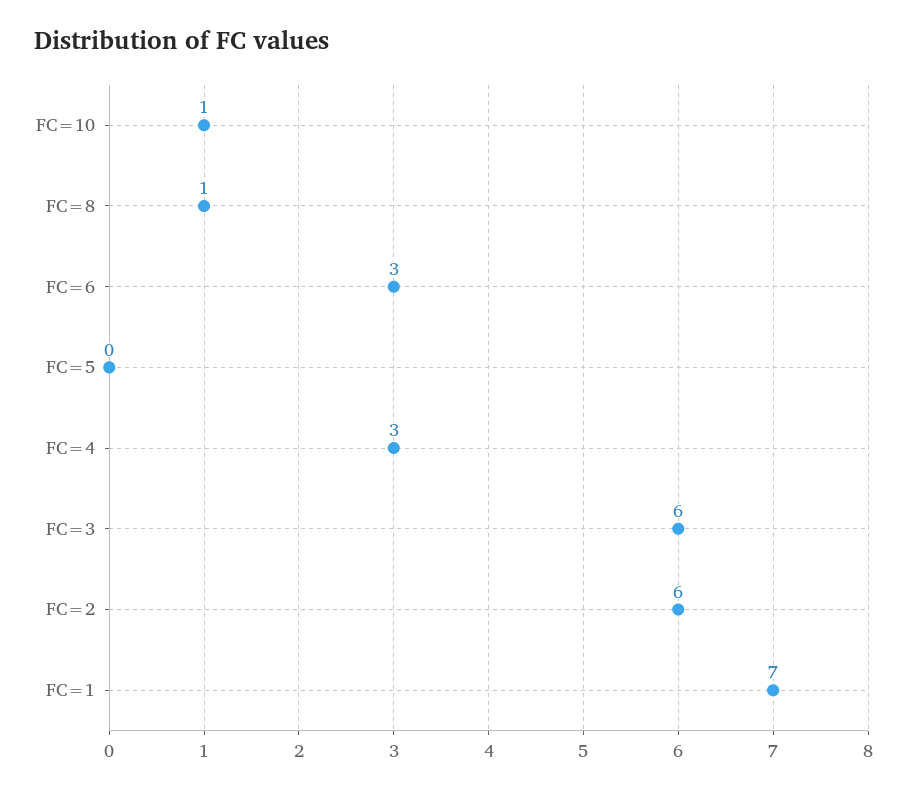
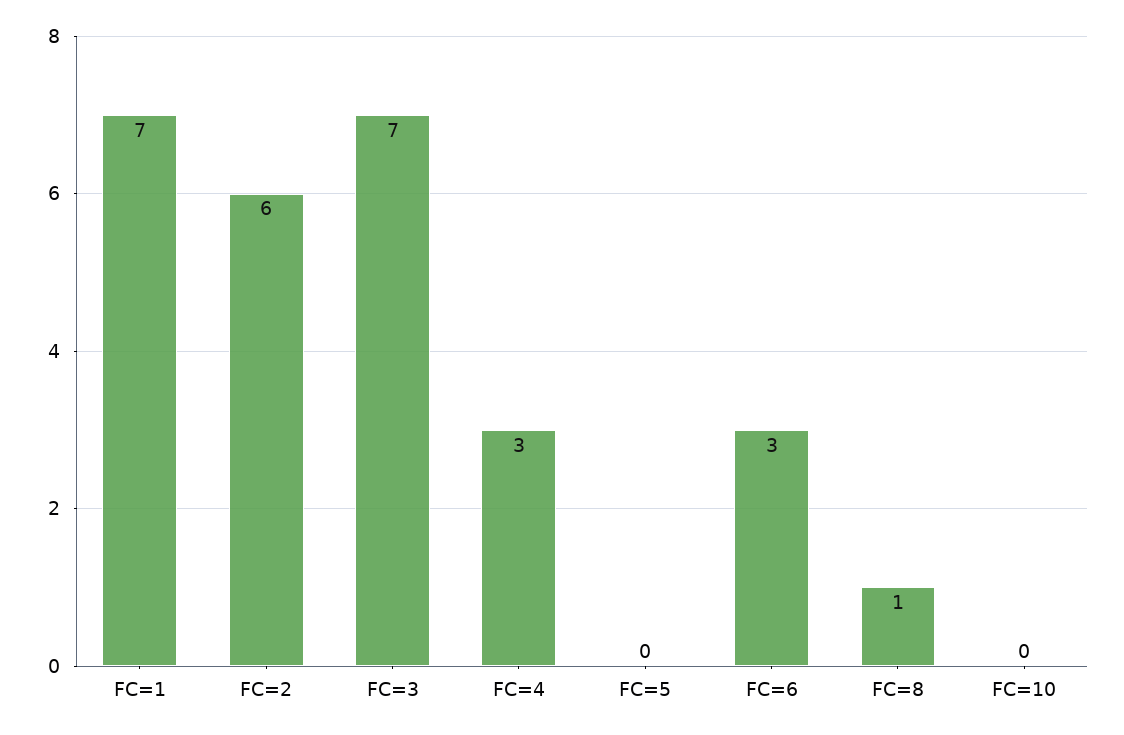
FC=10: 1 -> 0
FC=3: 6 -> 7

